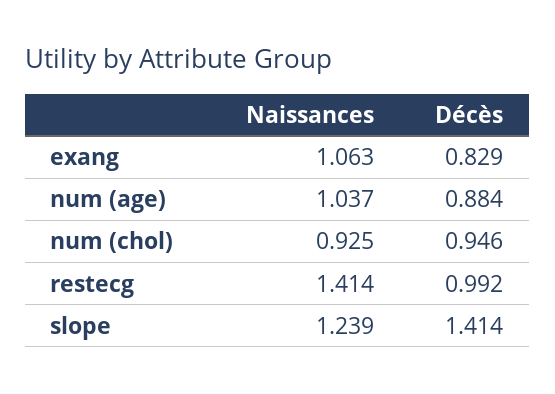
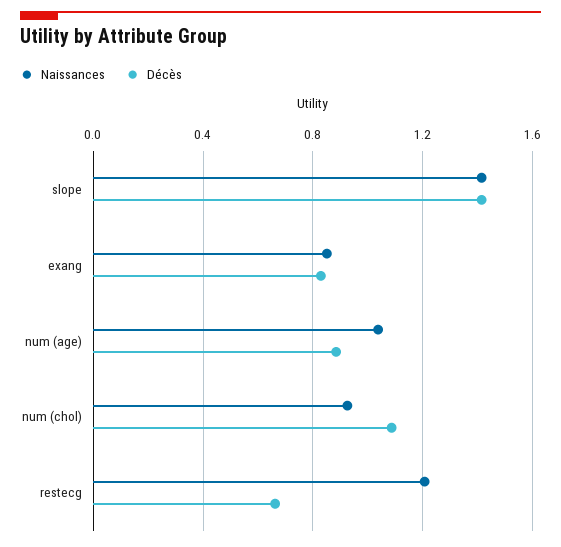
Naissances, exang: 1.063 -> 0.85
Décès, num (chol): 0.946 -> 1.1
Naissances, restecg: 1.414 -> 1.2
Décès, restecg: 0.992 -> 0.65
Naissances, slope: 1.239 -> 1.4

